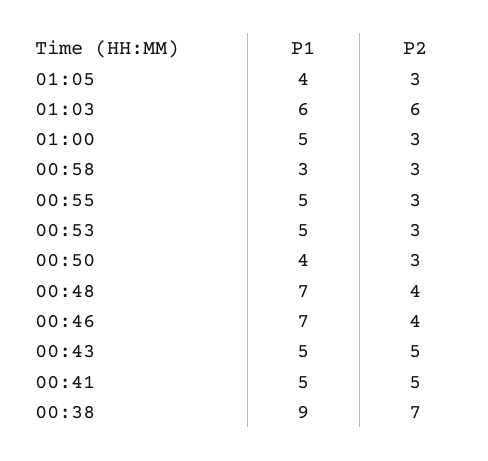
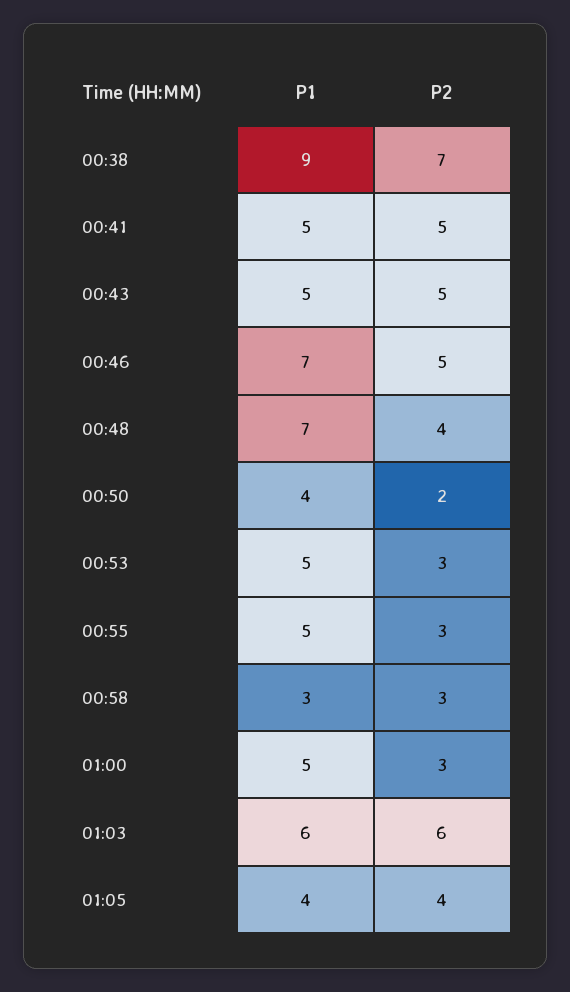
P2, 01:05: 3 -> 4
P2, 00:50: 3 -> 2
P2, 00:46: 4 -> 5

